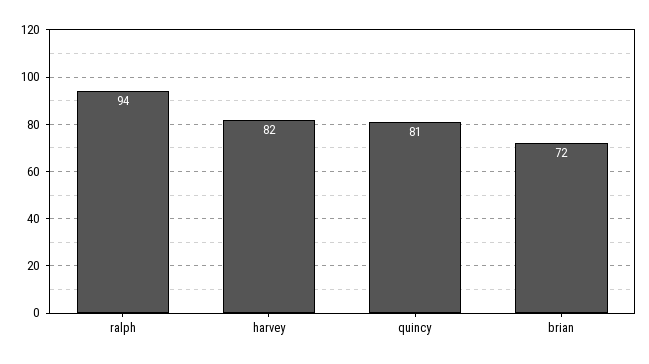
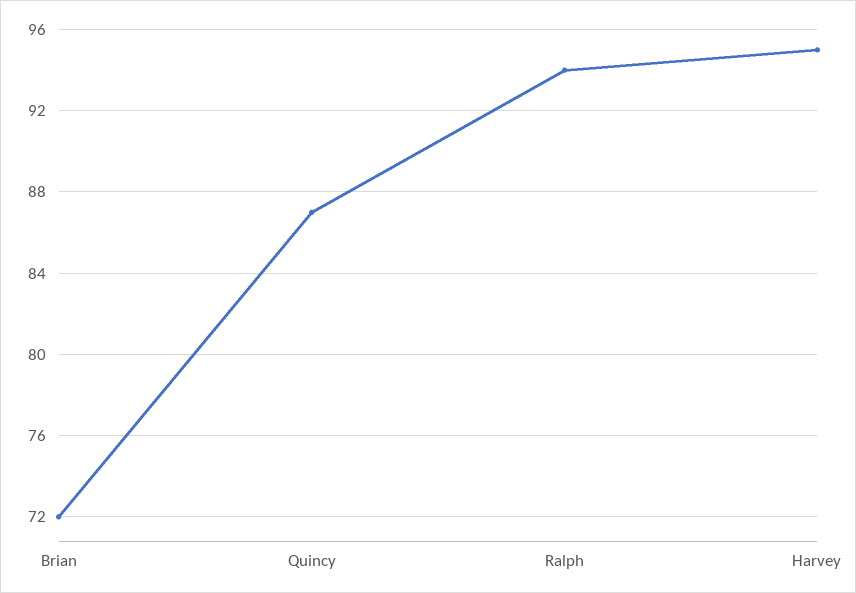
harvey: 82 -> 95
quincy: 81 -> 87

